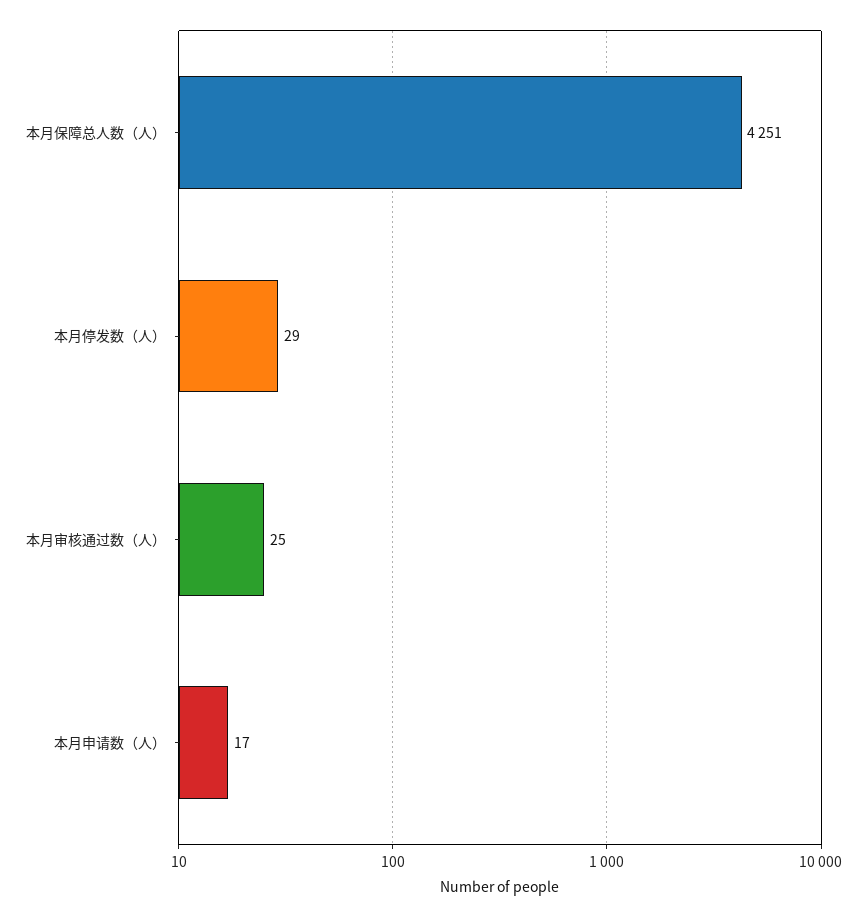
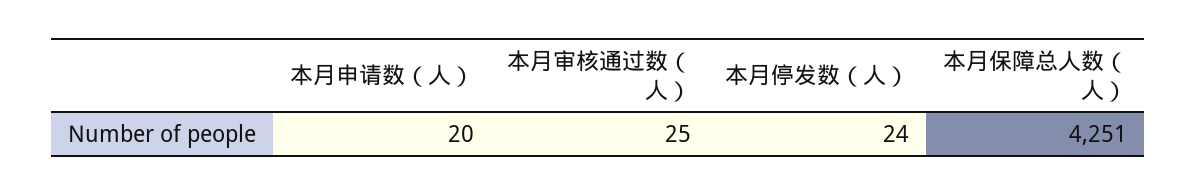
本月停发数（人）: 29 -> 24
本月申请数（人）: 17 -> 20

